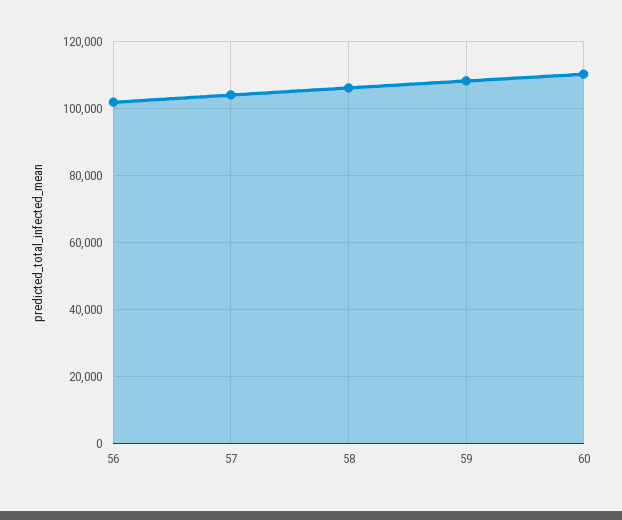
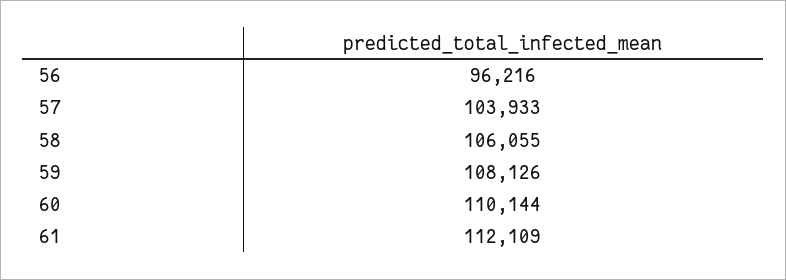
56: 102000 -> 96216
61: none -> 112109

